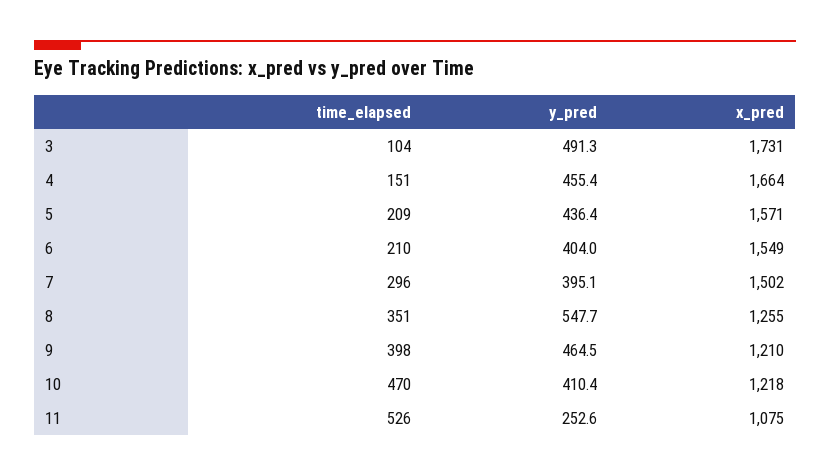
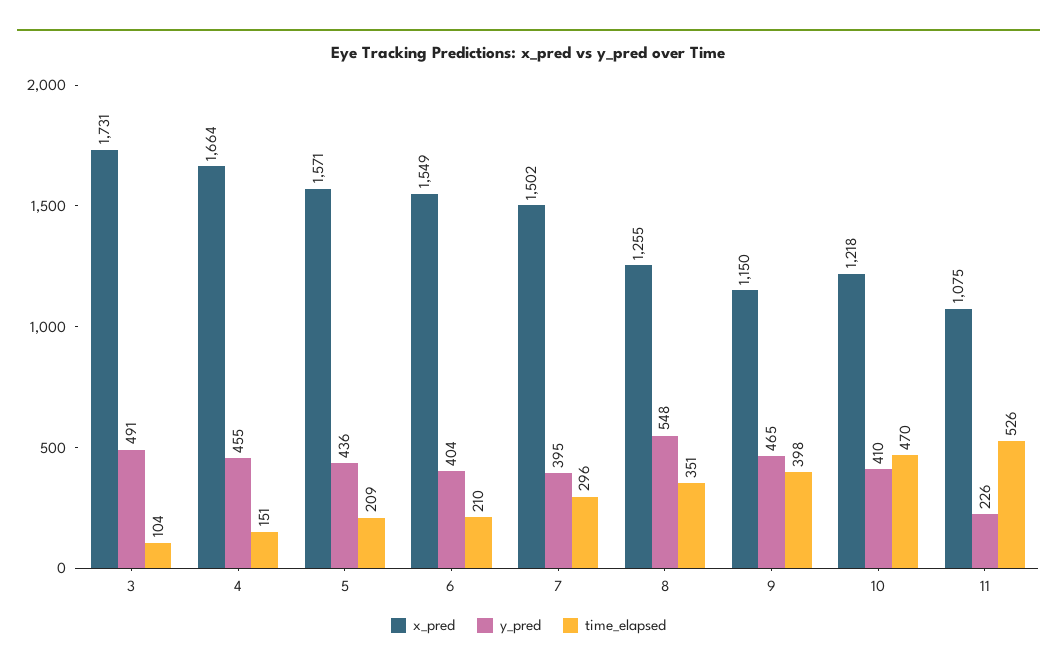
x_pred, 9: 1210 -> 1150
y_pred, 11: 252.6 -> 226

